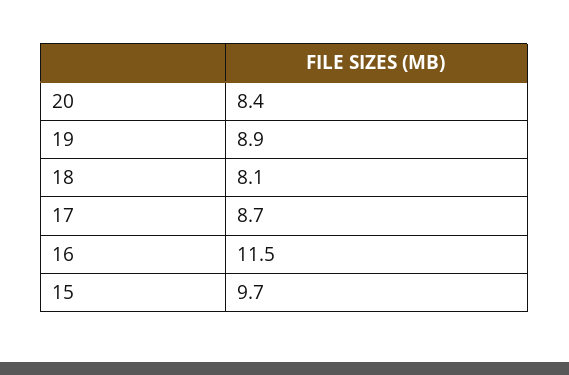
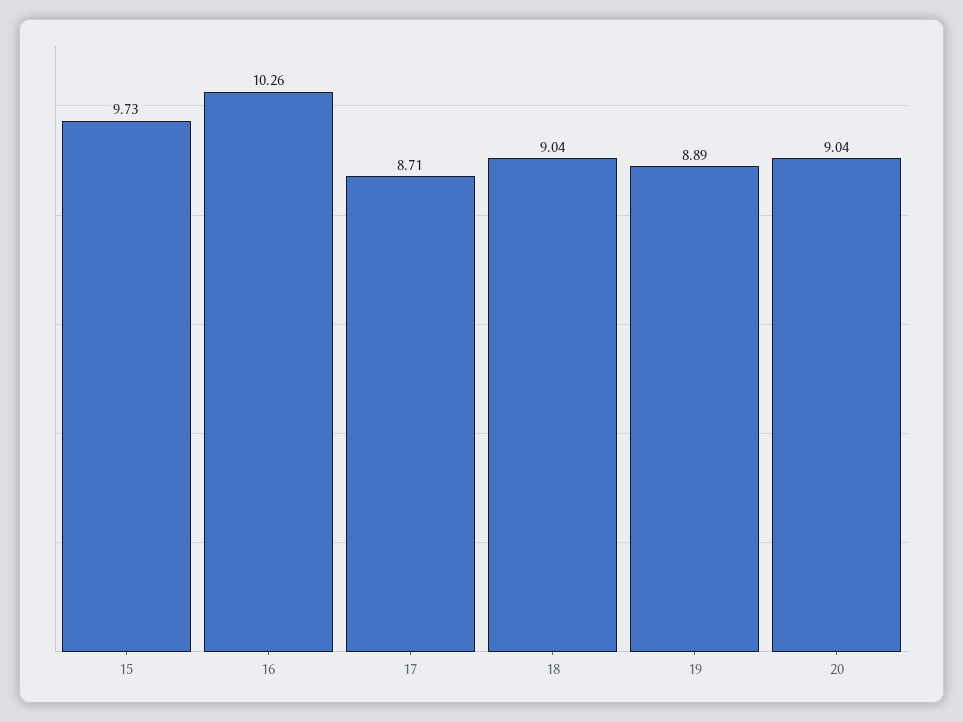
20: 8.4 -> 9.04
18: 8.1 -> 9.04
16: 11.5 -> 10.26

